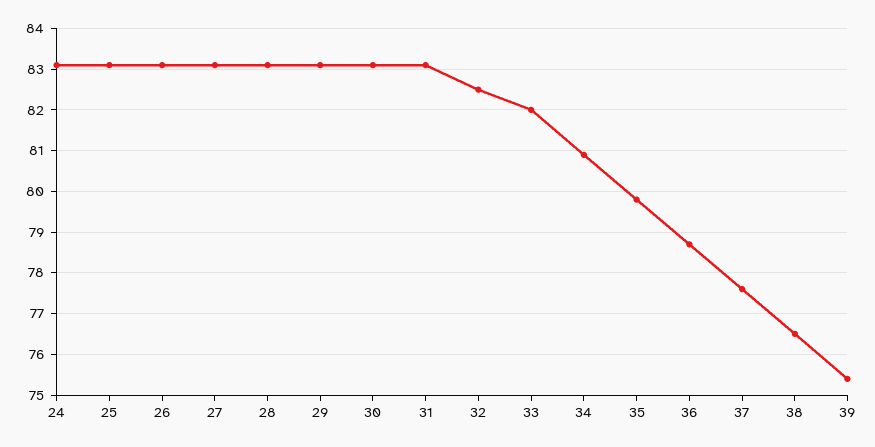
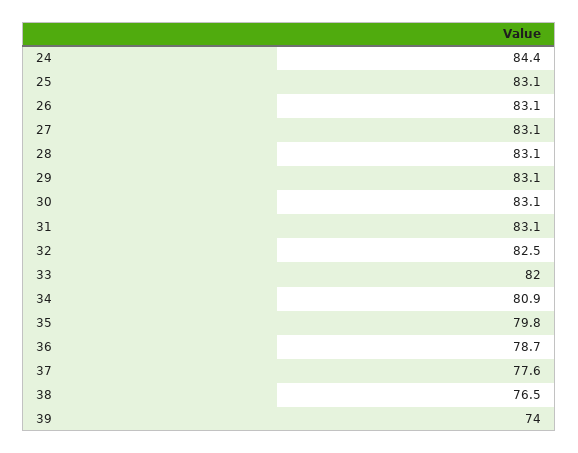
24: 83 -> 84.4
39: 75.5 -> 74

